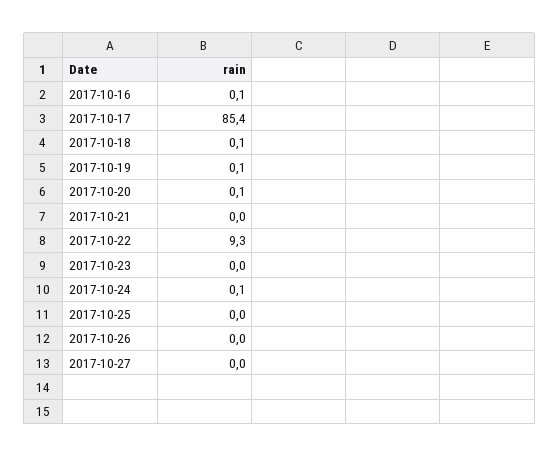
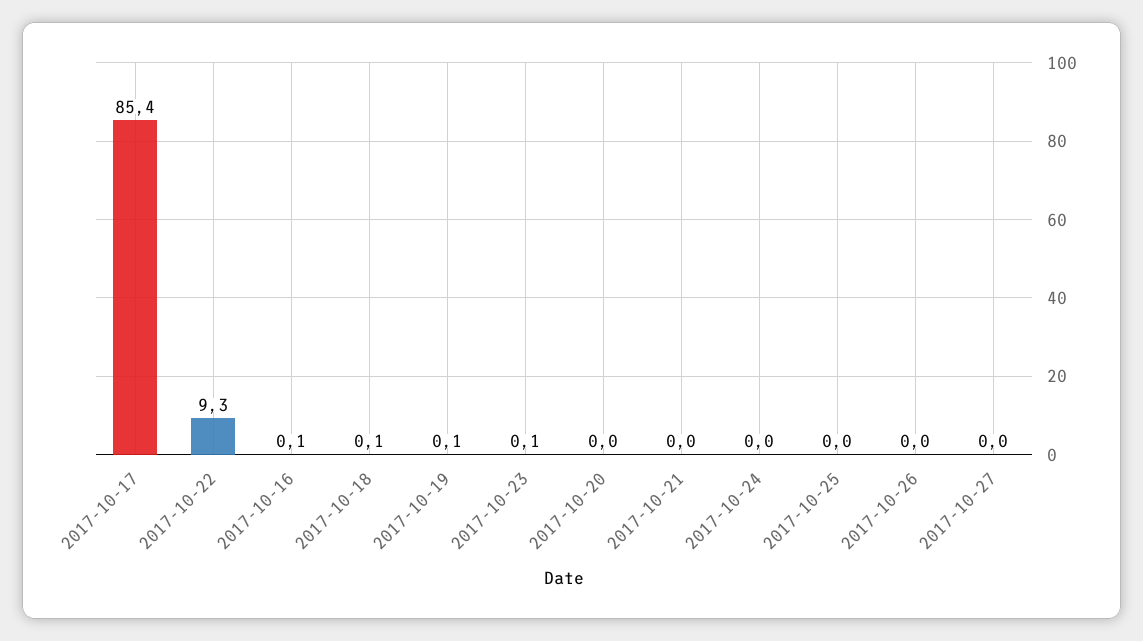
2017-10-20: 0.1 -> 0
2017-10-23: 0 -> 0.1
2017-10-24: 0.1 -> 0

